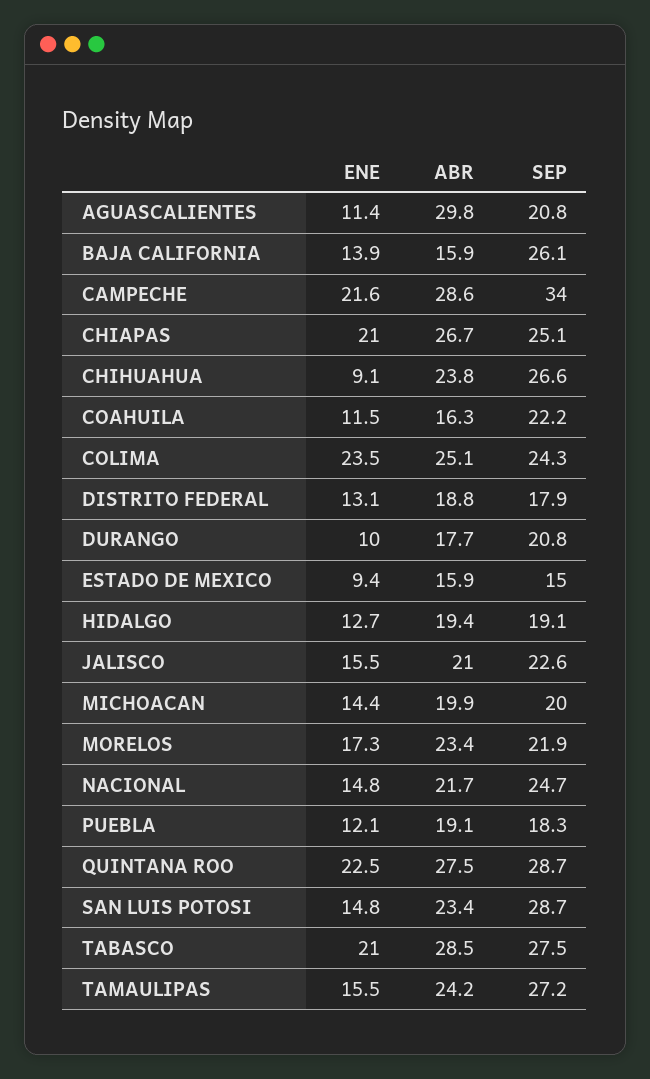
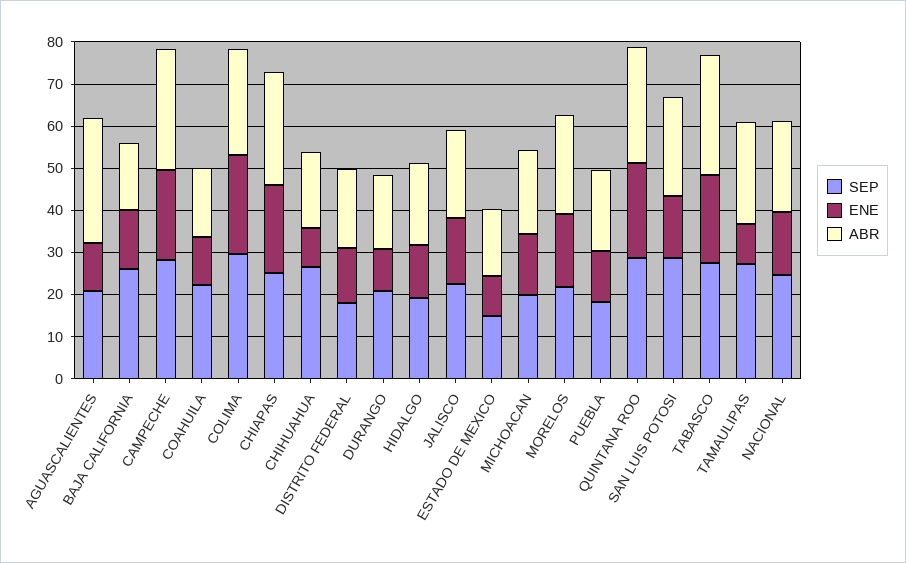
SEP, CAMPECHE: 34 -> 28
ABR, CHIHUAHUA: 23.8 -> 18
SEP, COLIMA: 24.3 -> 30
ENE, TAMAULIPAS: 15.5 -> 10

